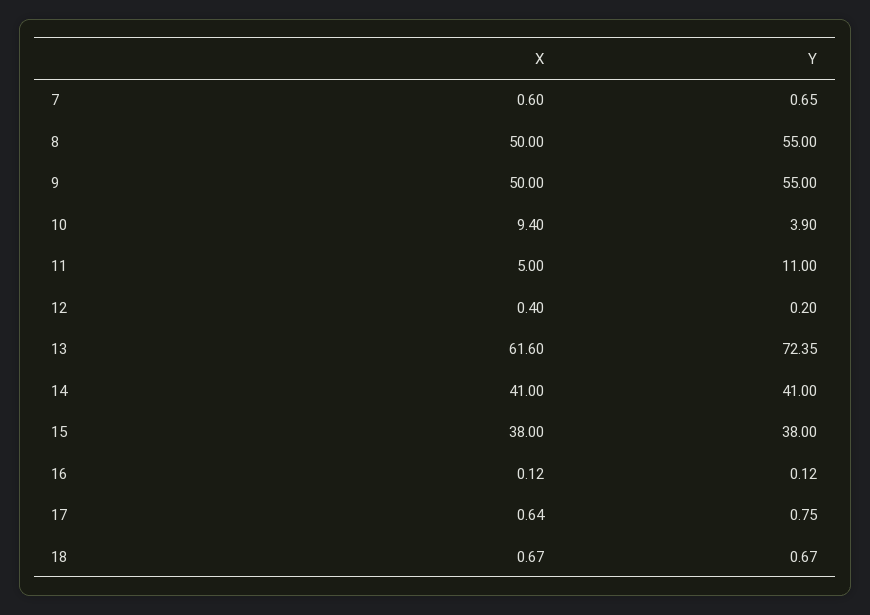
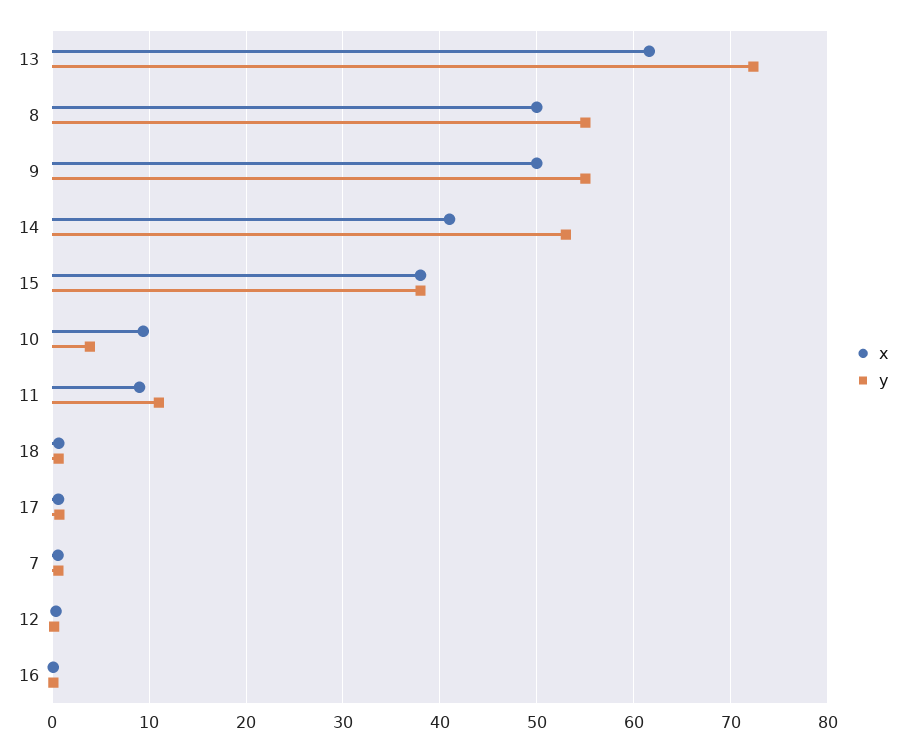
X, 11: 5 -> 9
Y, 14: 41 -> 53

